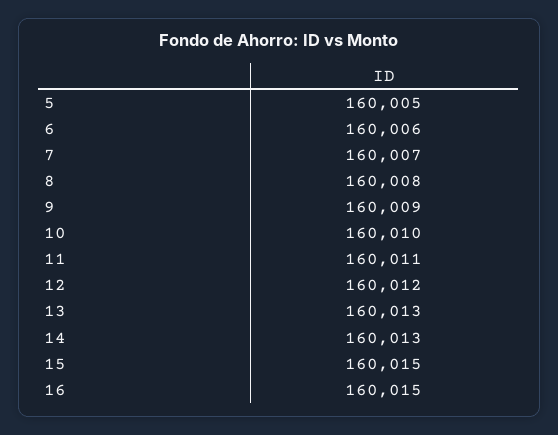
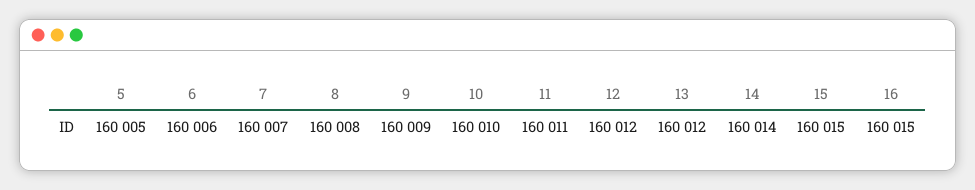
13: 160013 -> 160012
14: 160013 -> 160014

